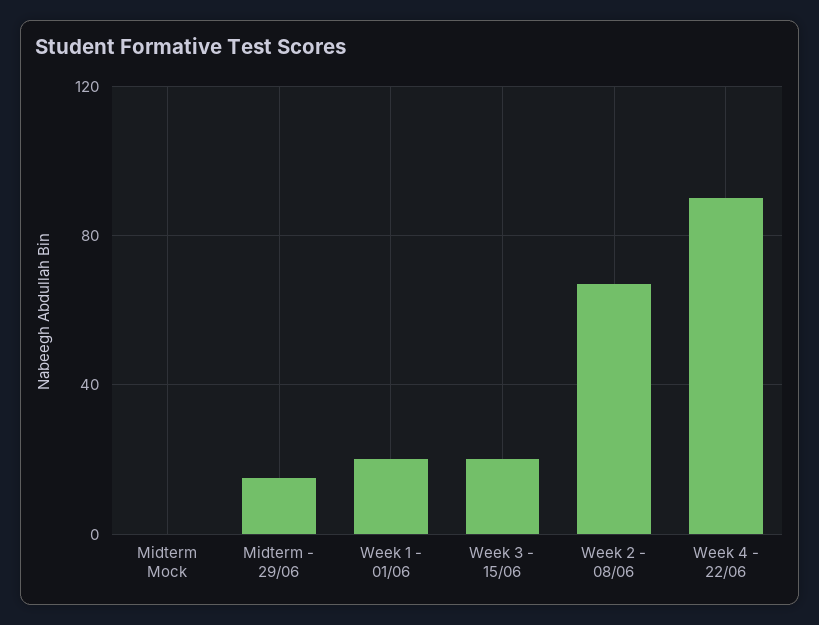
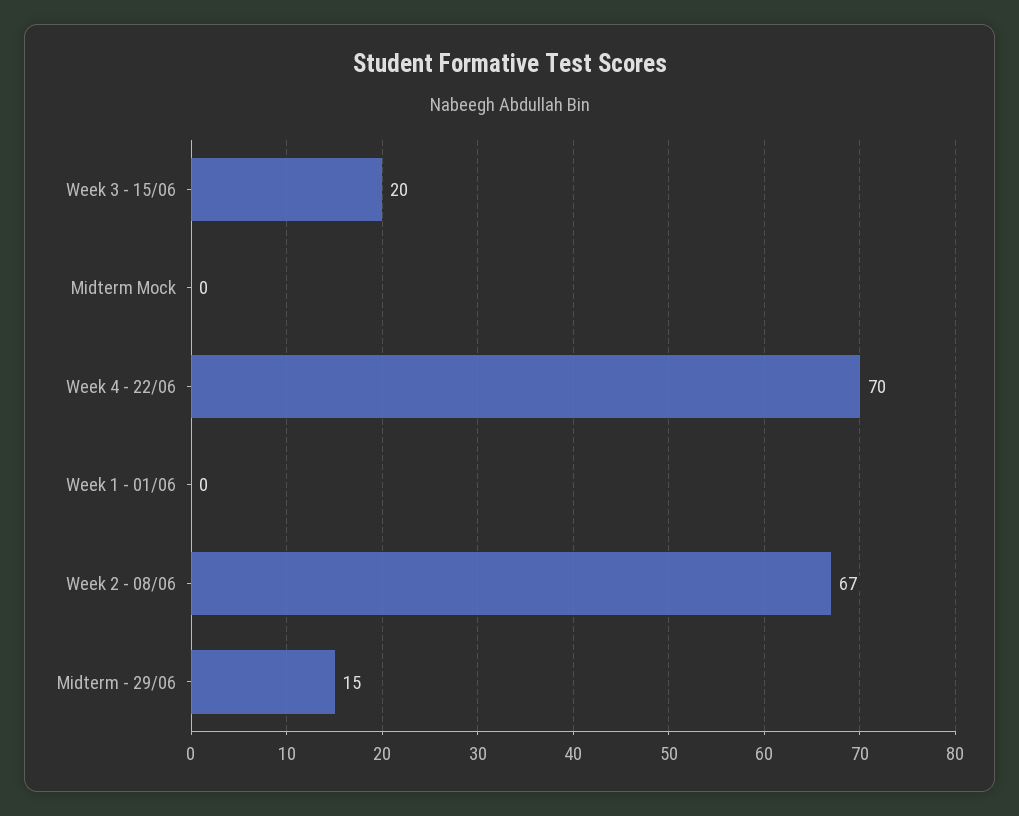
Week 1 - 01/06: 20 -> 0
Week 4 - 22/06: 90 -> 70

